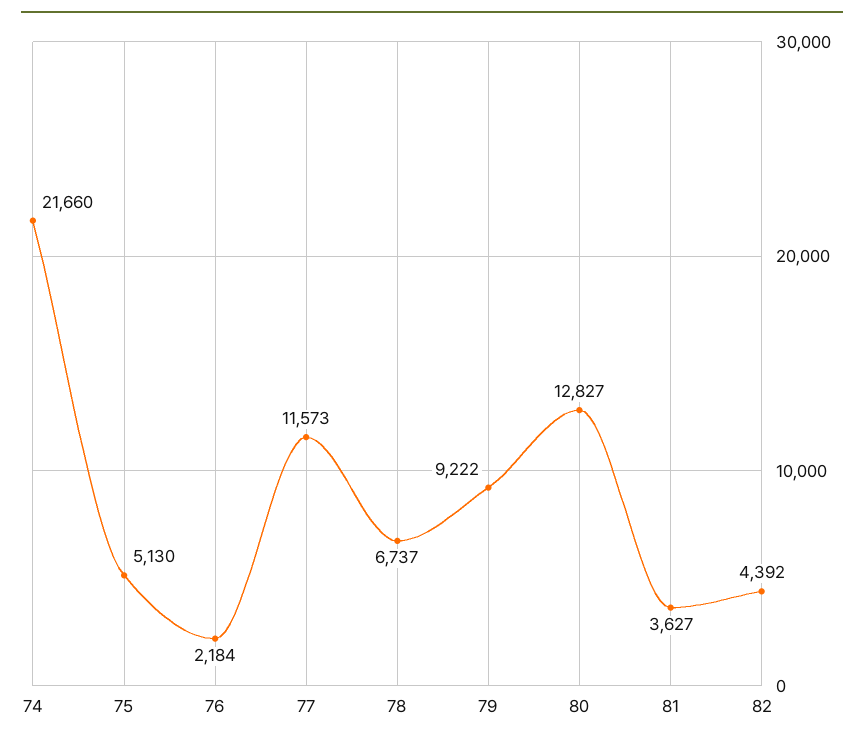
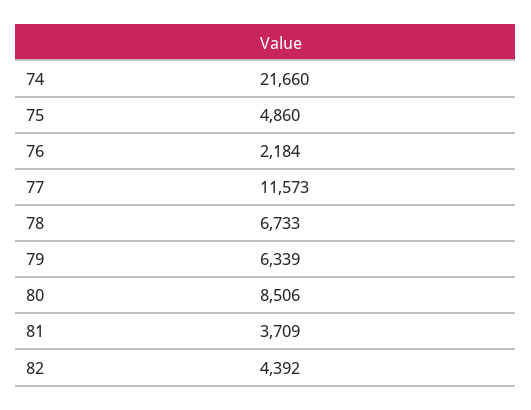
75: 5130 -> 4860
78: 6737 -> 6733
79: 9222 -> 6339
80: 12827 -> 8506
81: 3627 -> 3709

